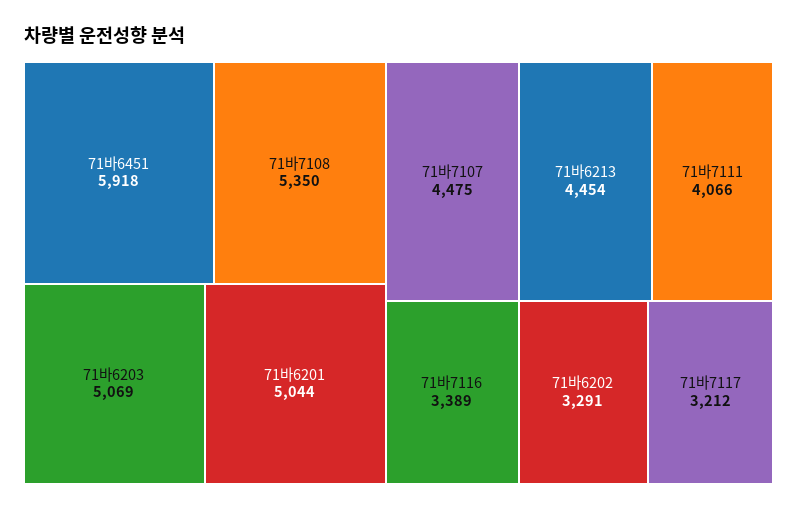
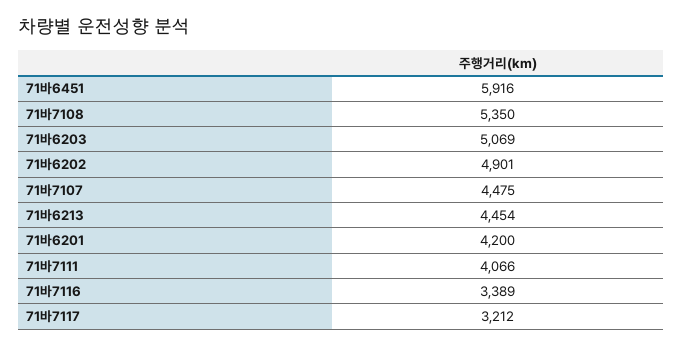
71바6451: 5918 -> 5916
71바6201: 5044 -> 4200
71바6202: 3291 -> 4901

